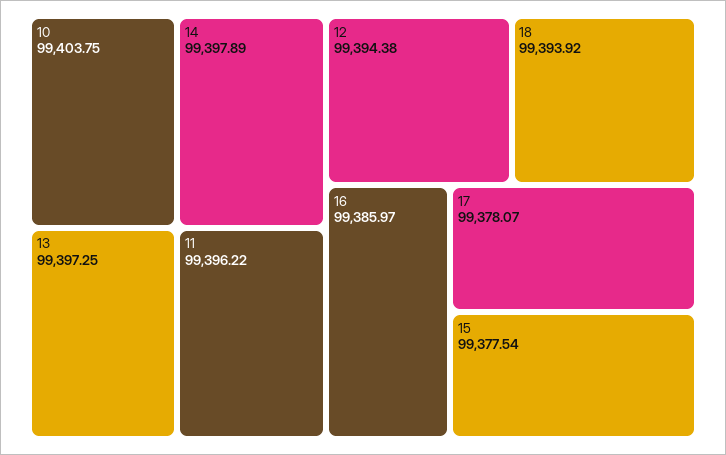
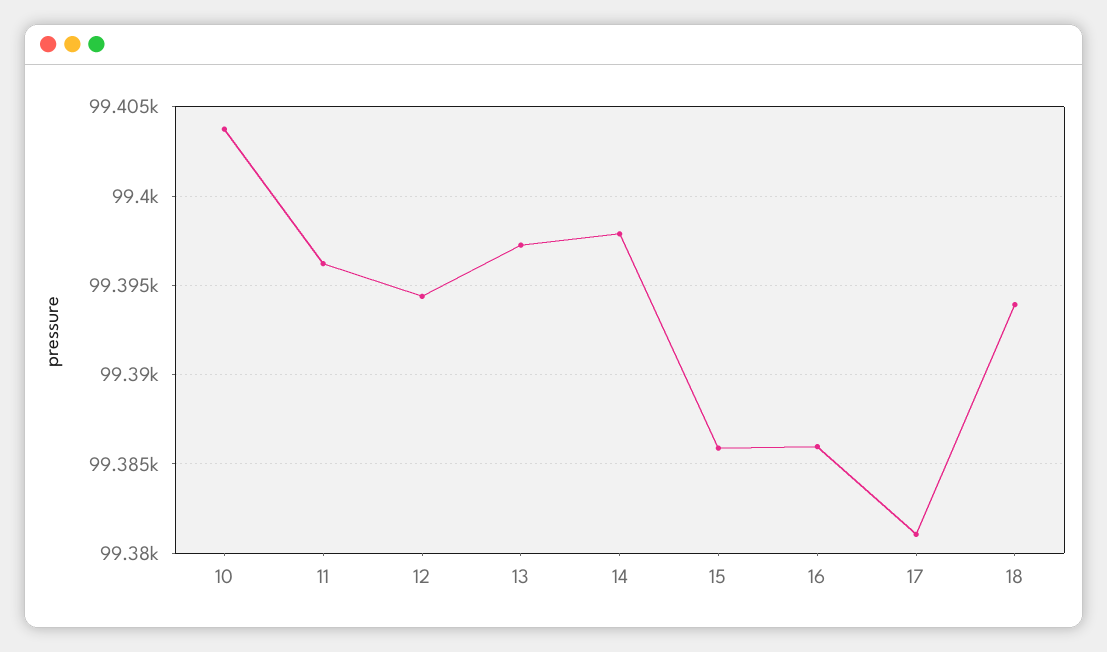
17: 99378.07 -> 99381
15: 99377.54 -> 99386

